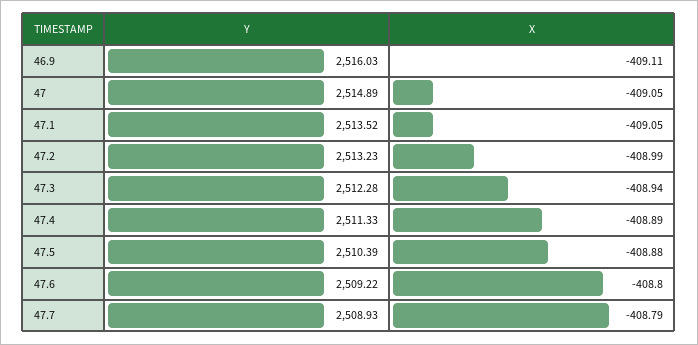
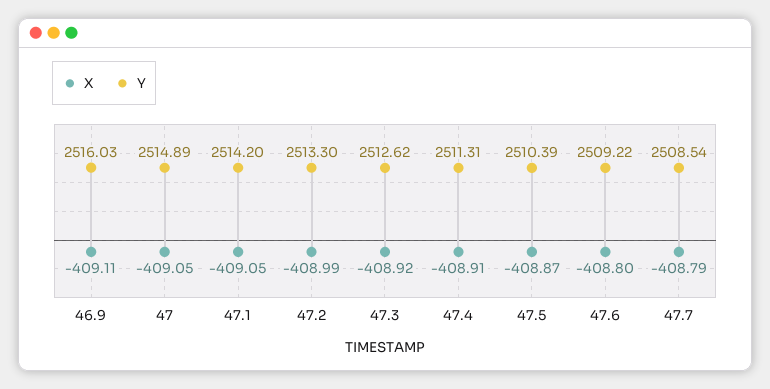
Y, 47.1: 2513.52 -> 2514.2
Y, 47.2: 2513.23 -> 2513.3
Y, 47.3: 2512.28 -> 2512.62
X, 47.3: -408.94 -> -408.92
Y, 47.4: 2511.33 -> 2511.31
X, 47.4: -408.89 -> -408.91
X, 47.5: -408.88 -> -408.87
Y, 47.7: 2508.93 -> 2508.54

